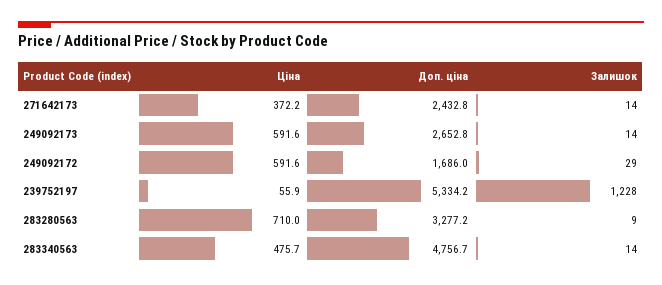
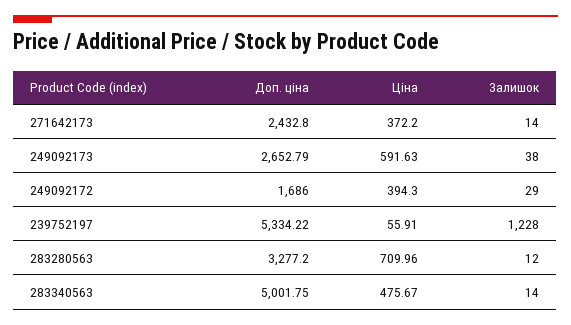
Залишок, 249092173: 14 -> 38
Ціна, 249092172: 591.6 -> 394.3
Залишок, 283280563: 9 -> 12
Доп. ціна, 283340563: 4756.7 -> 5001.75

